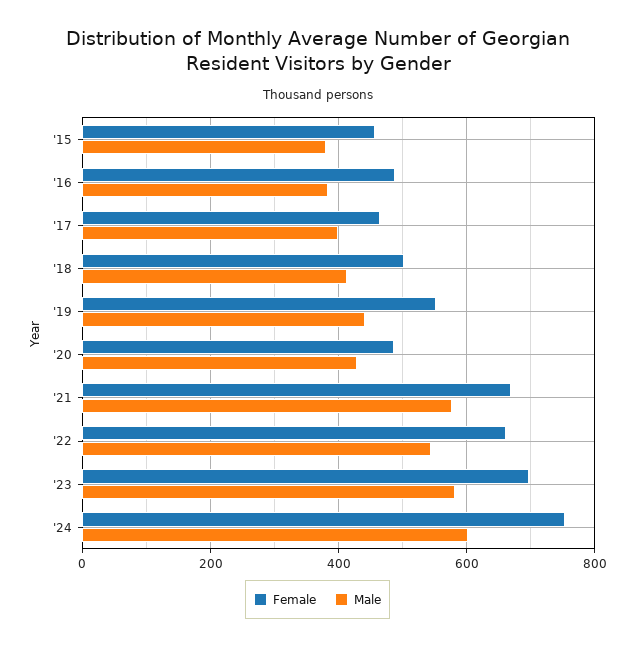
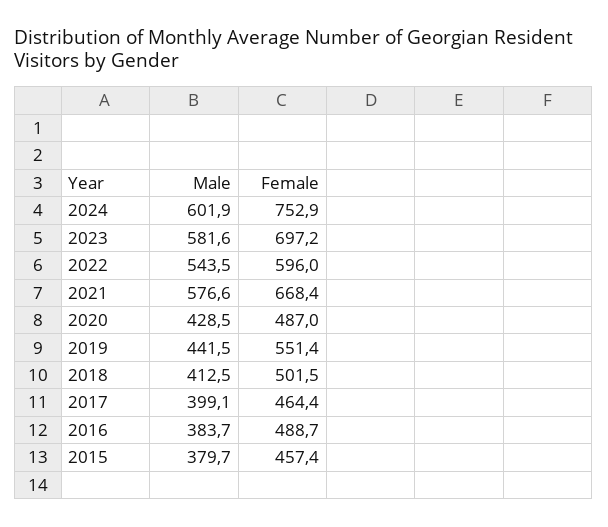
Female, '22: 660 -> 596

